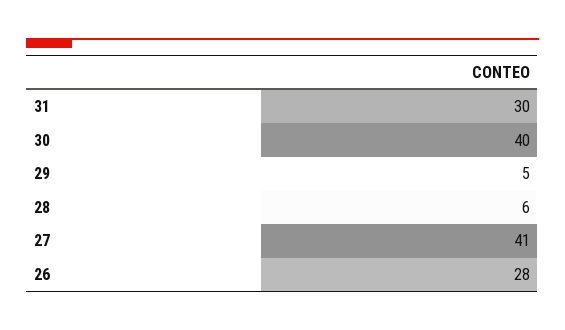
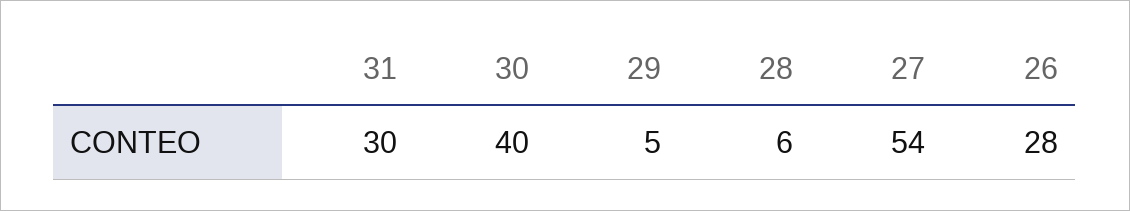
27: 41 -> 54

